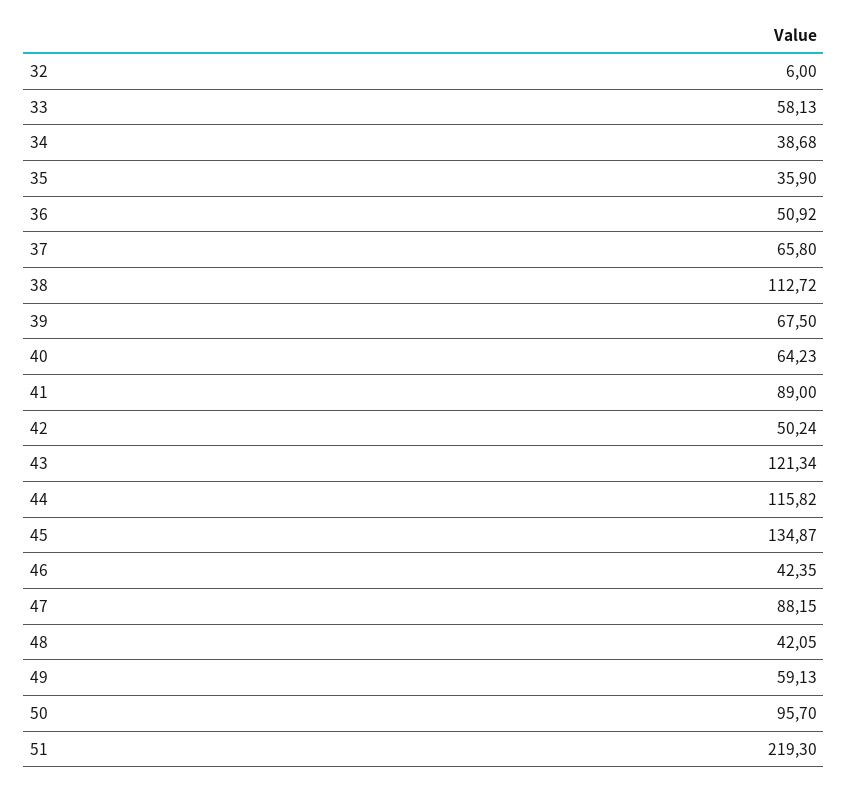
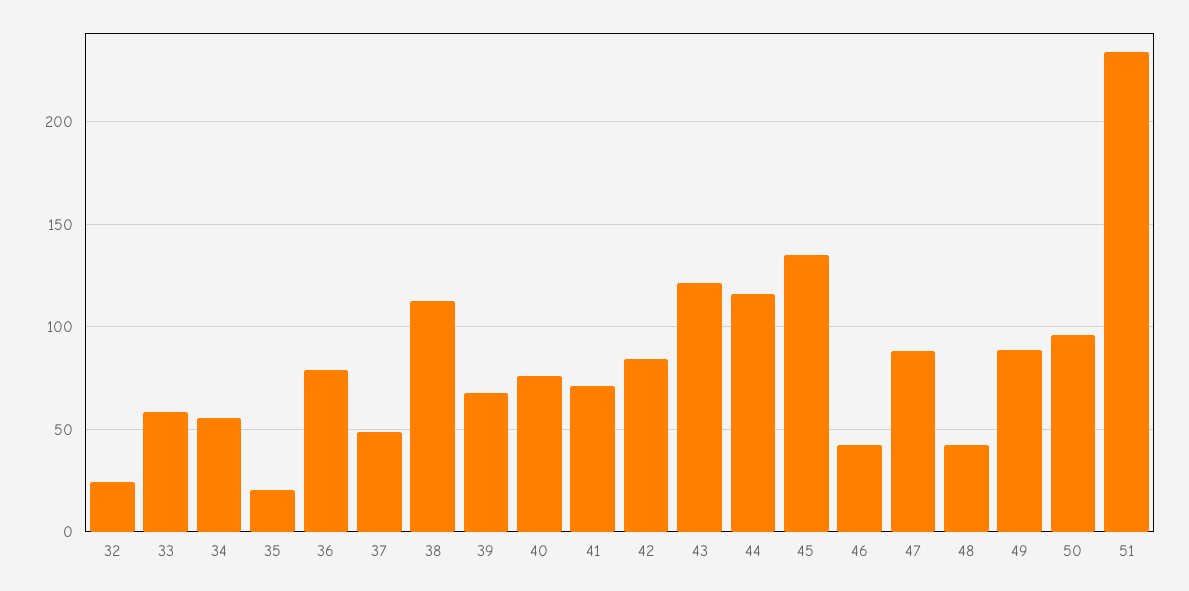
32: 6 -> 25
34: 38.68 -> 55
35: 35.9 -> 20
36: 50.92 -> 80
37: 65.8 -> 50
40: 64.23 -> 75
41: 89 -> 70
42: 50.24 -> 85
49: 59.13 -> 90
51: 219.3 -> 235

